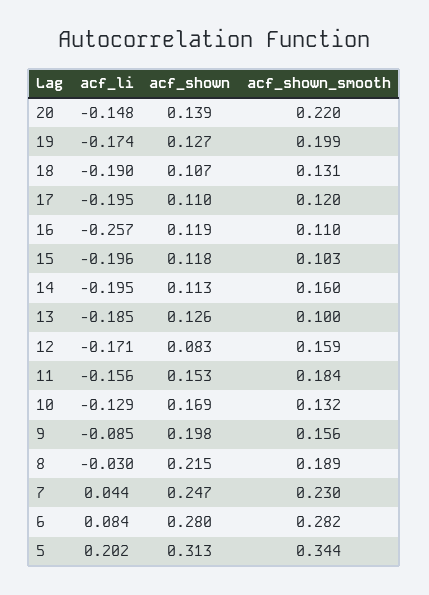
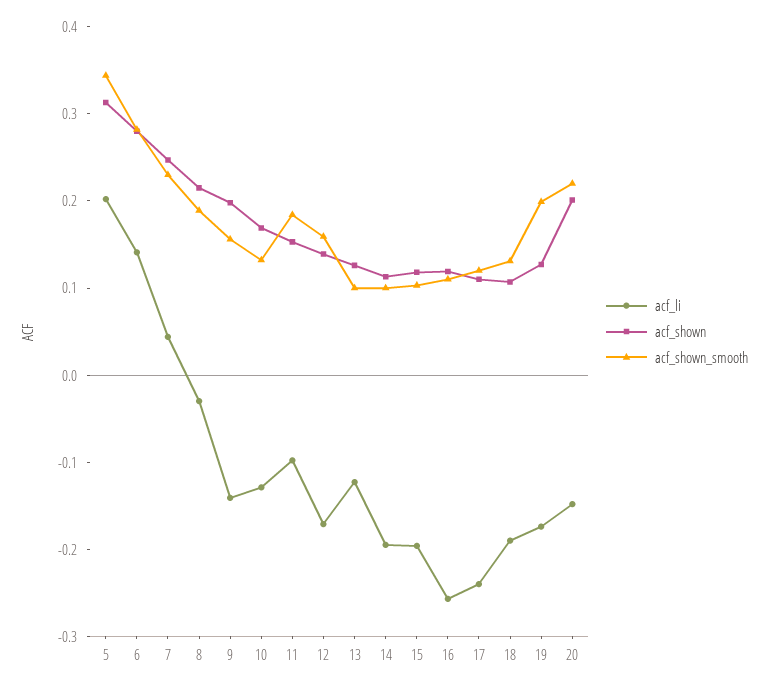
acf_shown, 20: 0.139 -> 0.2
acf_li, 17: -0.195 -> -0.24
acf_shown_smooth, 14: 0.16 -> 0.1
acf_li, 13: -0.185 -> -0.12
acf_shown, 12: 0.083 -> 0.14
acf_li, 11: -0.156 -> -0.1
acf_li, 9: -0.085 -> -0.14
acf_li, 6: 0.084 -> 0.14

